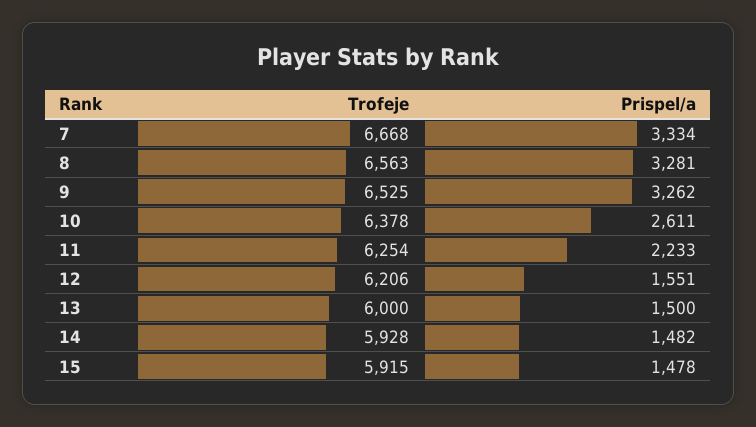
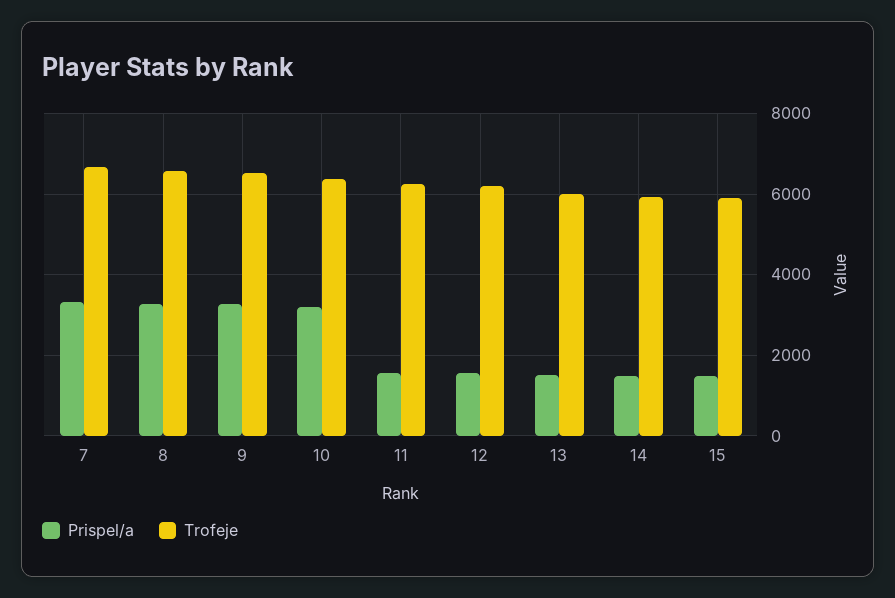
Prispel/a, 10: 2611 -> 3200
Prispel/a, 11: 2233 -> 1600

